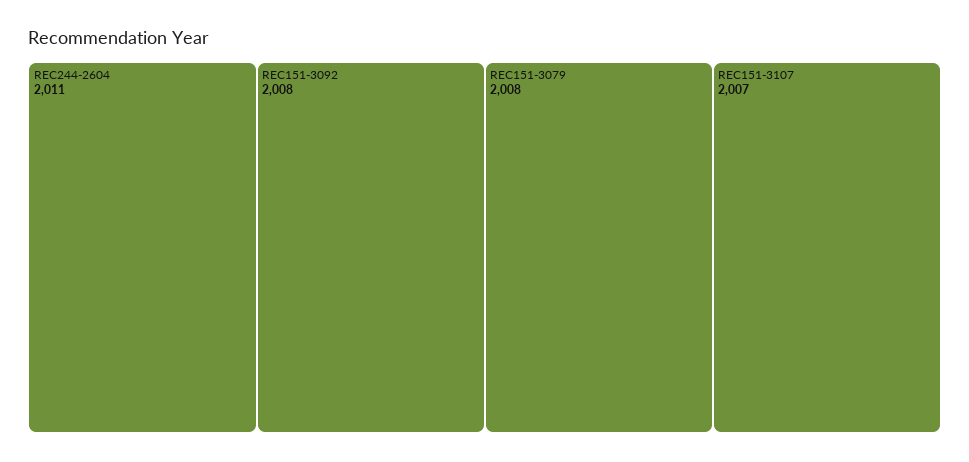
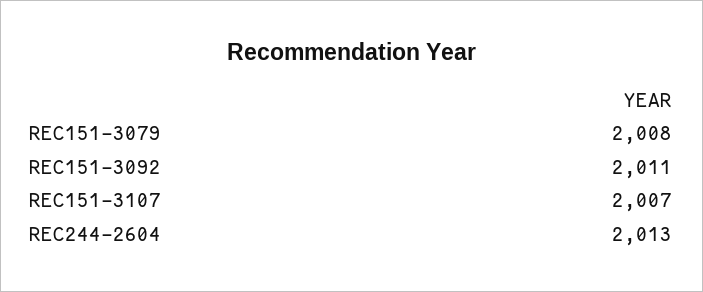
REC244-2604: 2011 -> 2013
REC151-3092: 2008 -> 2011

